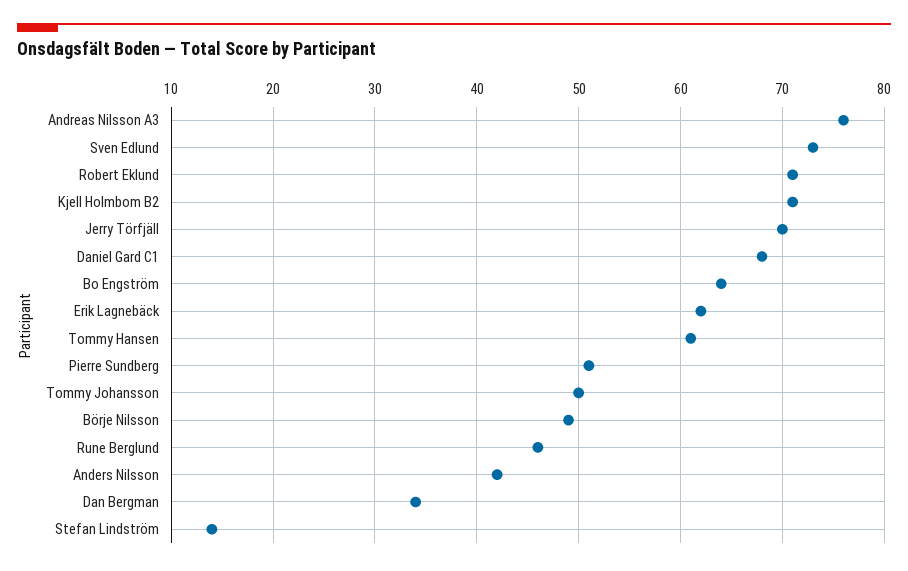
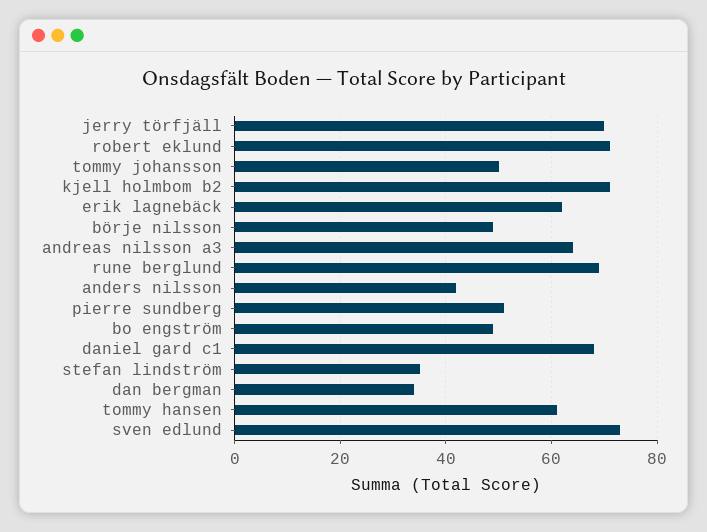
Andreas Nilsson A3: 76 -> 65
Bo Engström: 64 -> 50
Rune Berglund: 46 -> 70
Stefan Lindström: 14 -> 35

